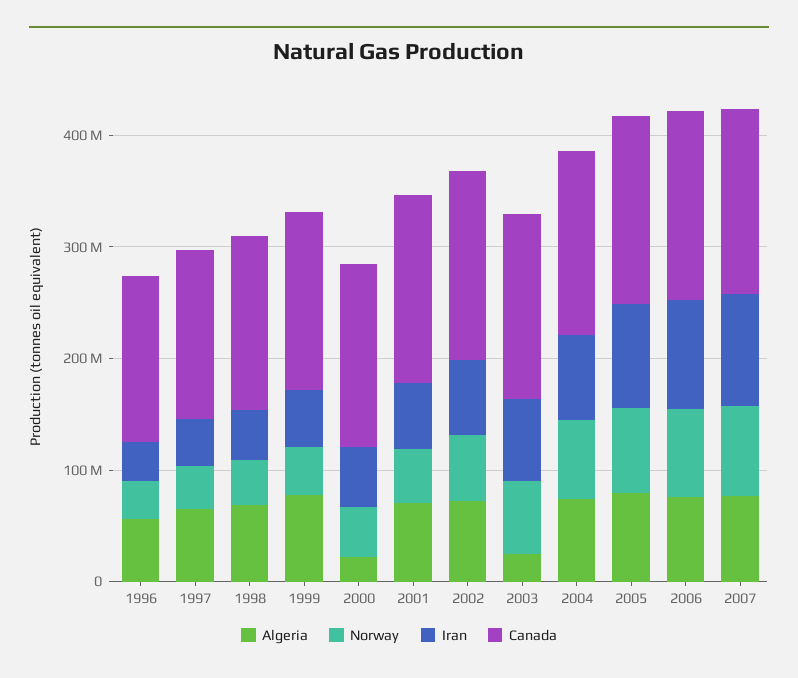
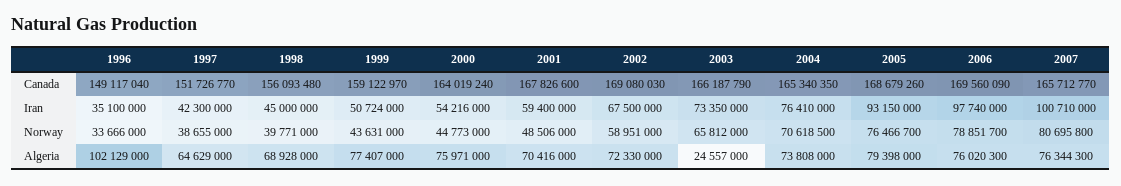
Algeria, 1996: 60000000 -> 102129000
Algeria, 2000: 20000000 -> 75971000

